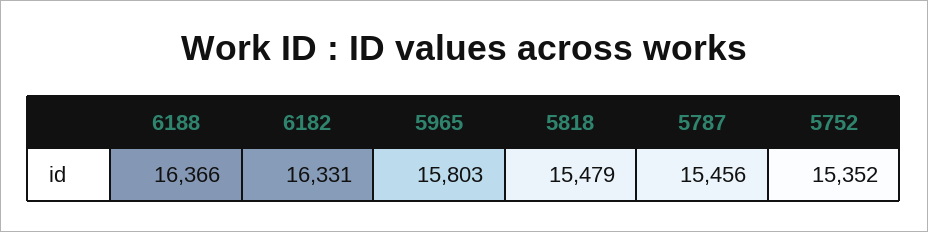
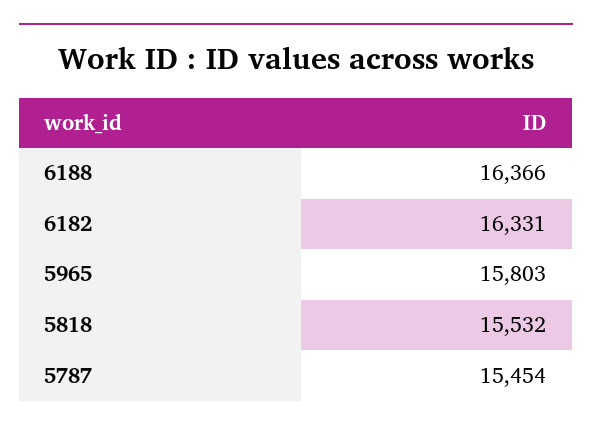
5818: 15479 -> 15532
5787: 15456 -> 15454
5752: 15352 -> none

